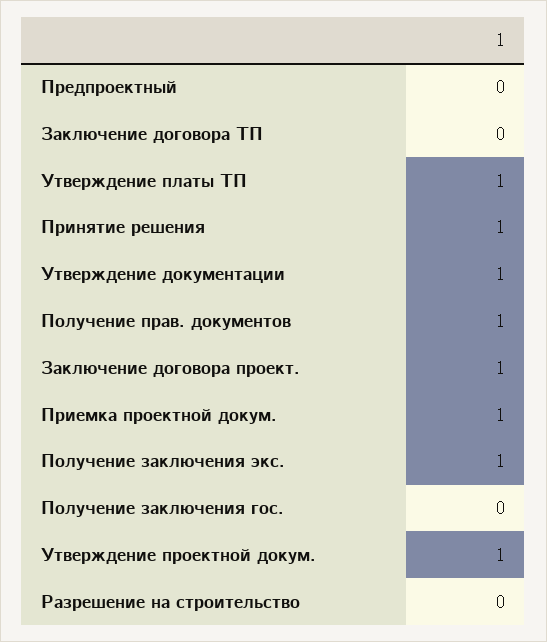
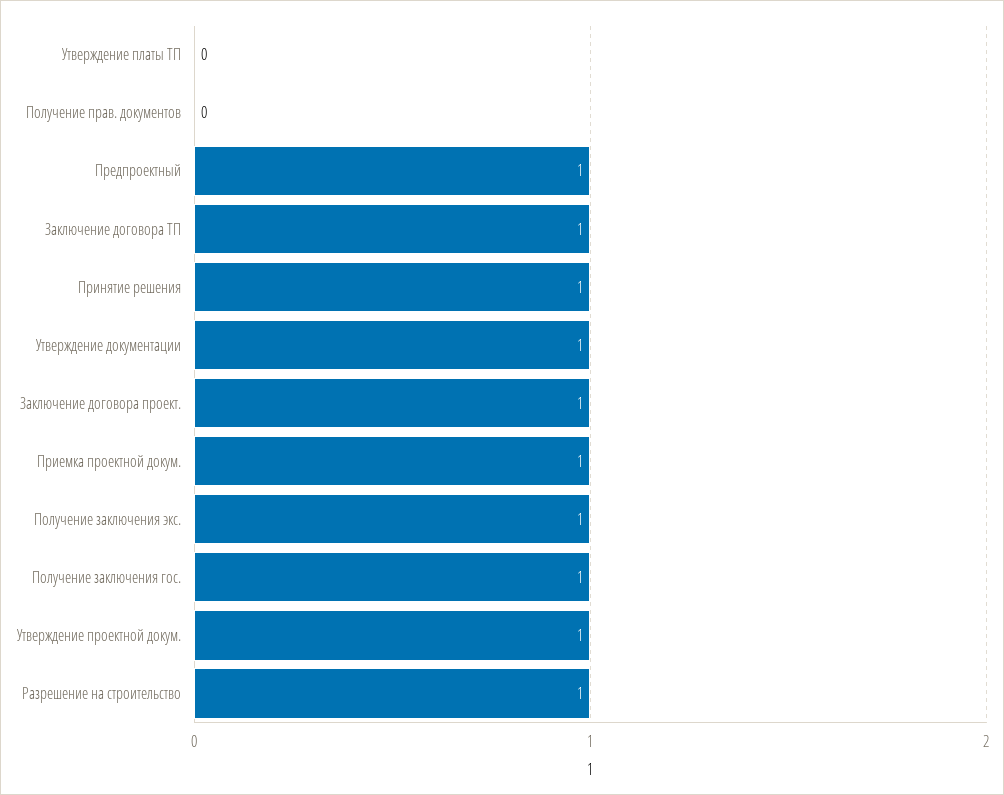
Предпроектный: 0 -> 1
Заключение договора ТП: 0 -> 1
Утверждение платы ТП: 1 -> 0
Получение прав. документов: 1 -> 0
Получение заключения гос.: 0 -> 1
Разрешение на строительство: 0 -> 1

